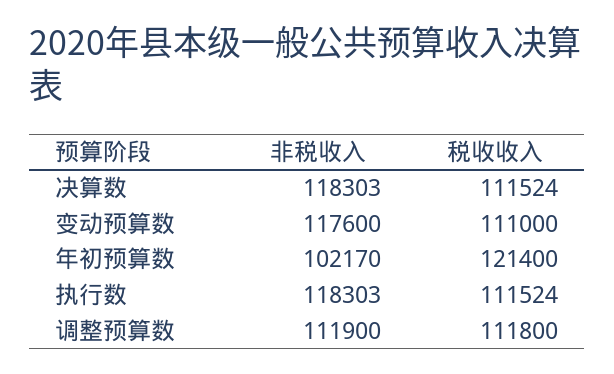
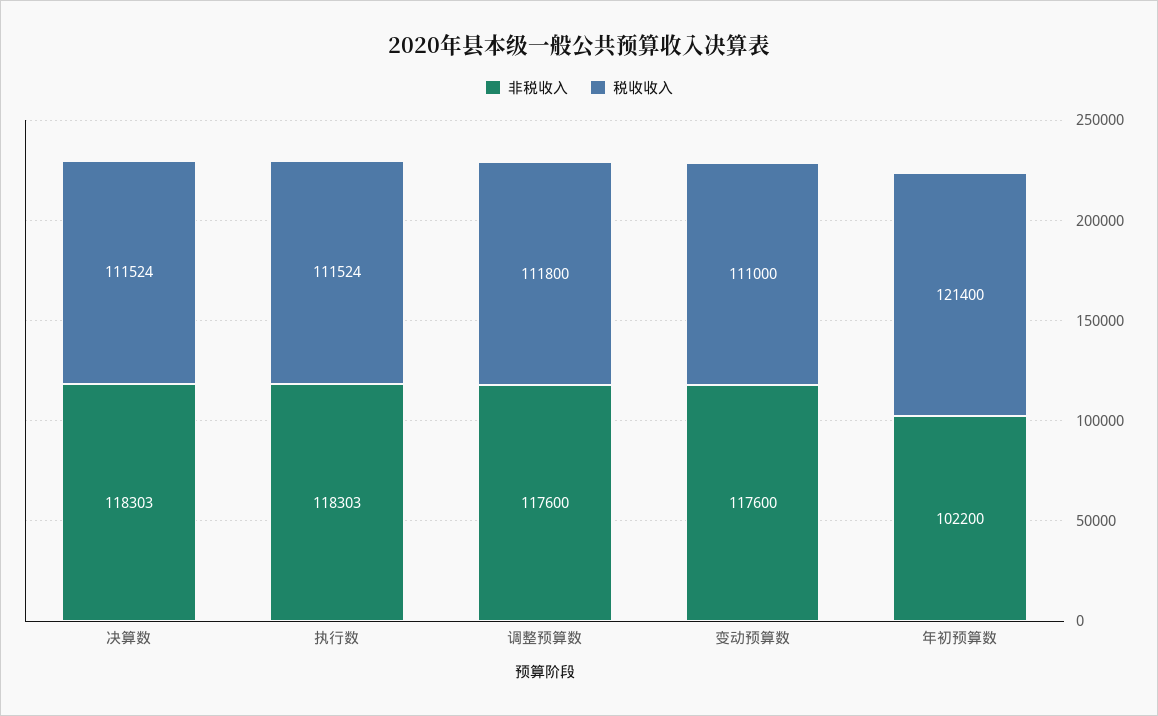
非税收入, 年初预算数: 102170 -> 102200
非税收入, 调整预算数: 111900 -> 117600

